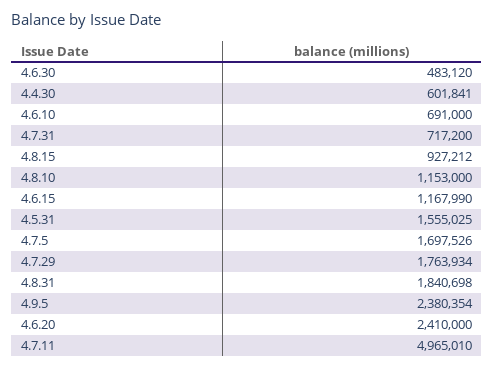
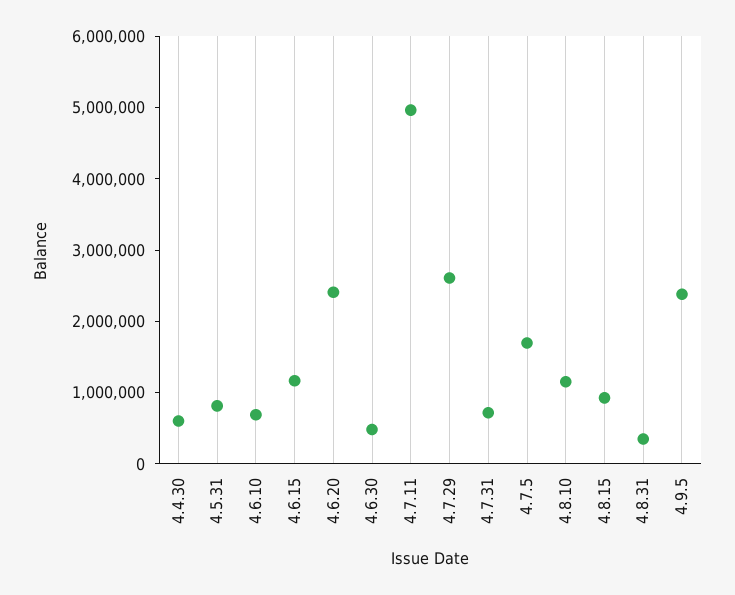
4.5.31: 1555025 -> 800000
4.7.29: 1763934 -> 2600000
4.8.31: 1840698 -> 400000

